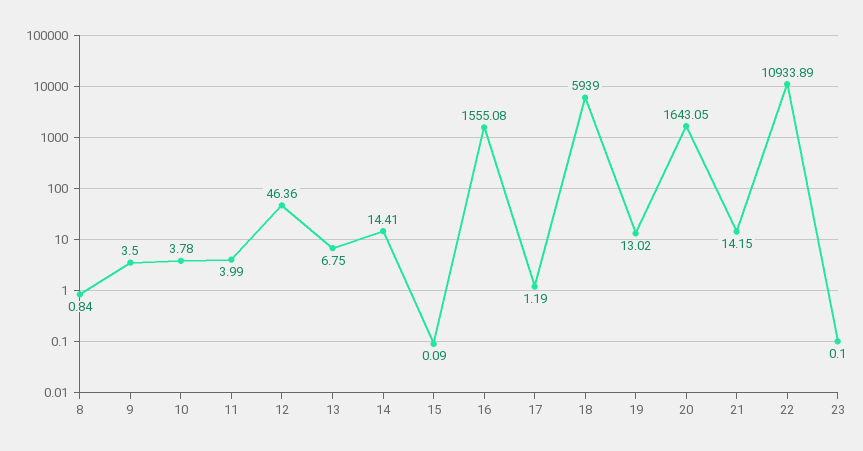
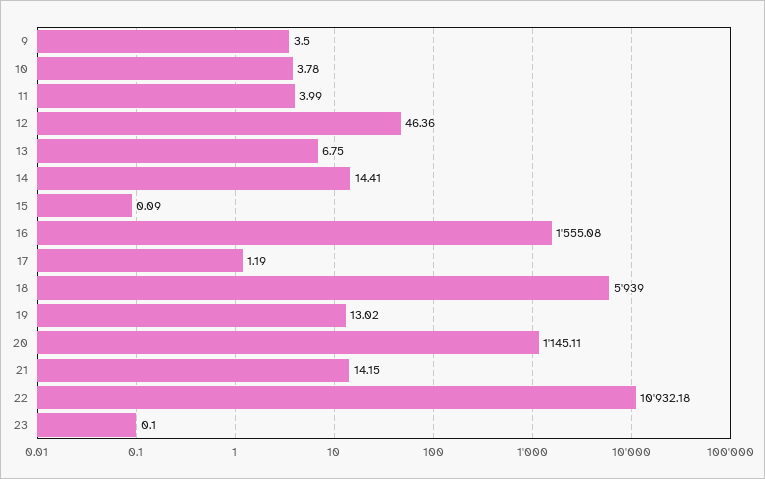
8: 0.84 -> none
20: 1643.05 -> 1145.11
22: 10933.89 -> 10932.18

